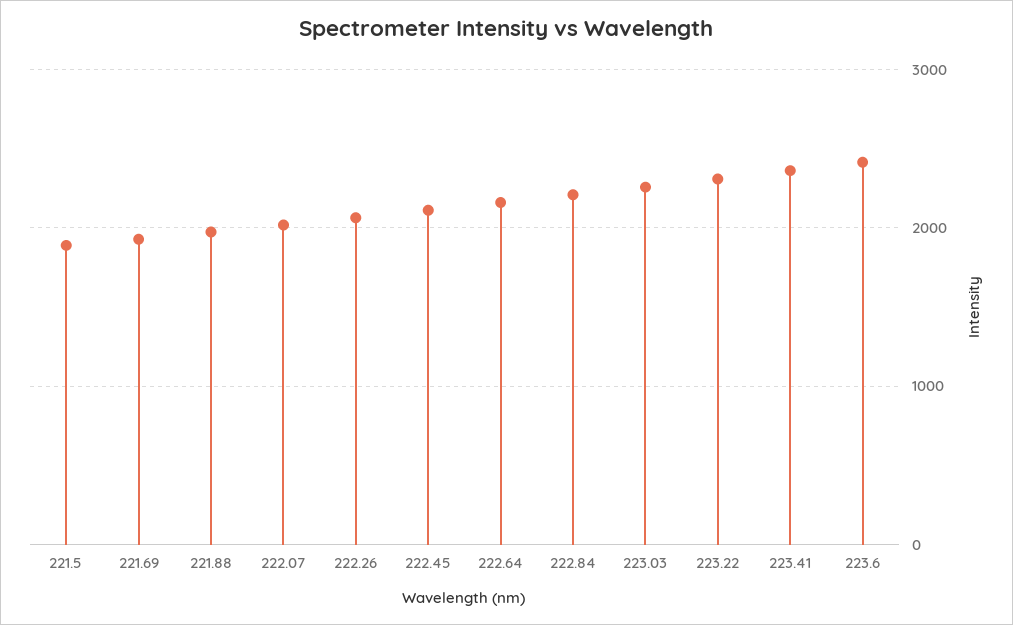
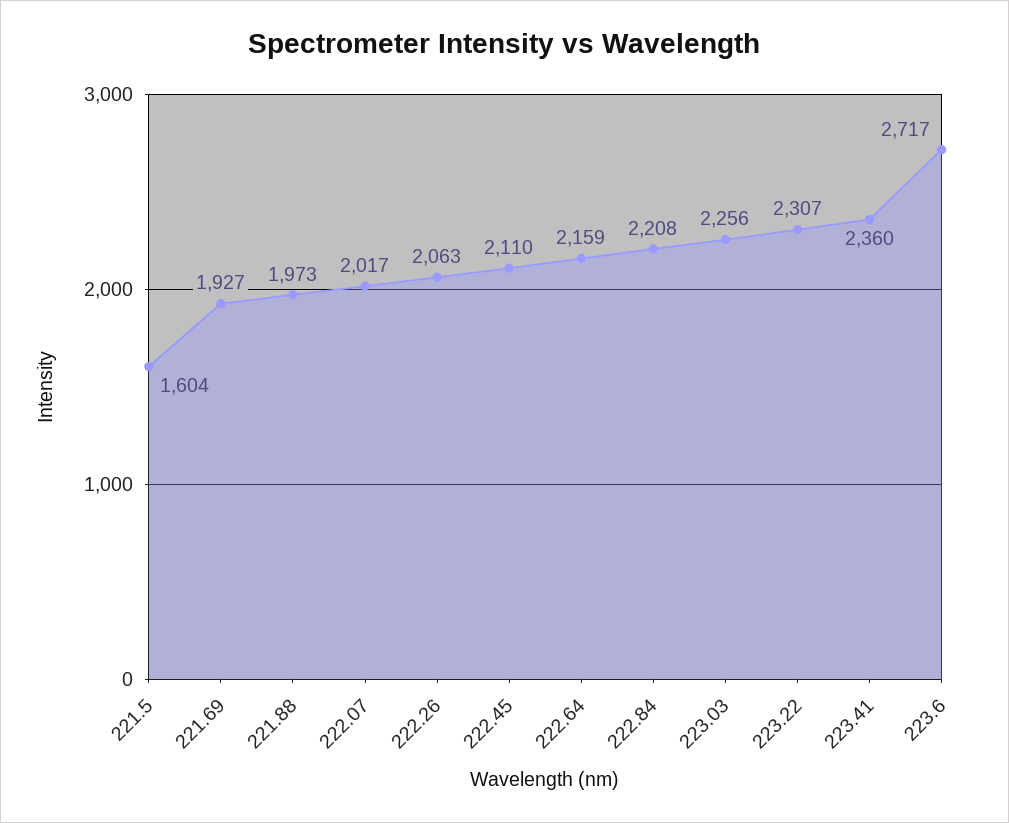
221.5: 1900 -> 1604
223.6: 2400 -> 2717

